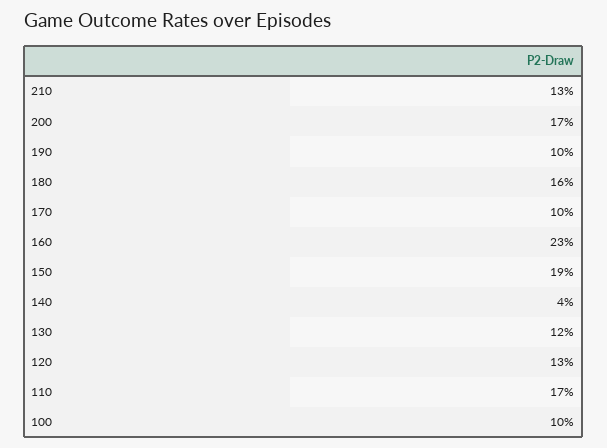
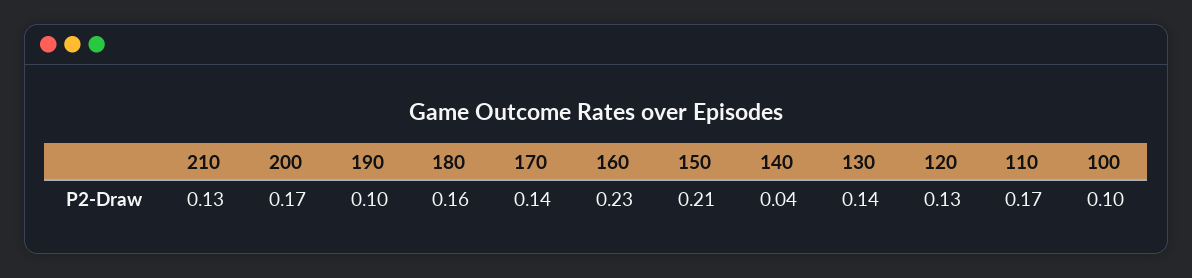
170: 0.1 -> 0.14
150: 0.19 -> 0.21
130: 0.12 -> 0.14

